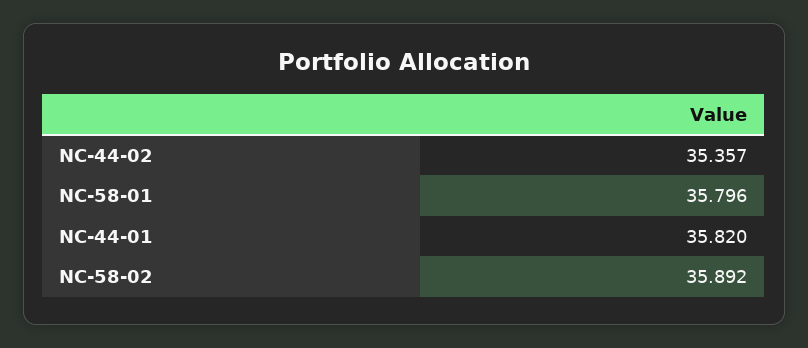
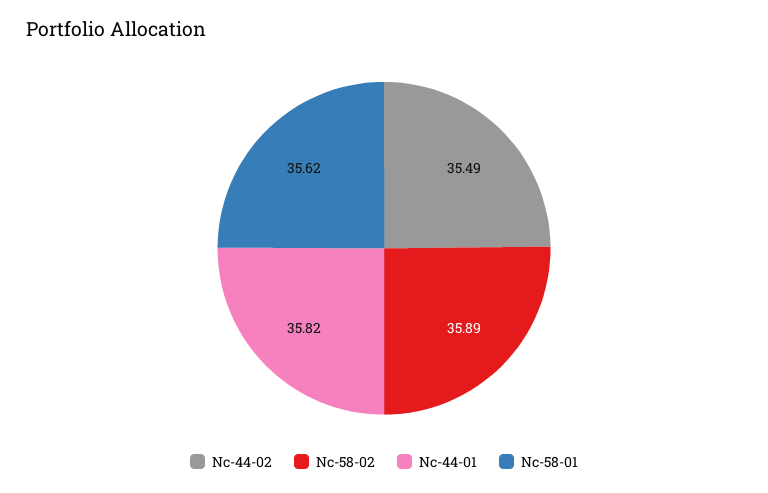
NC-44-02: 35.357 -> 35.49
NC-58-01: 35.796 -> 35.62

